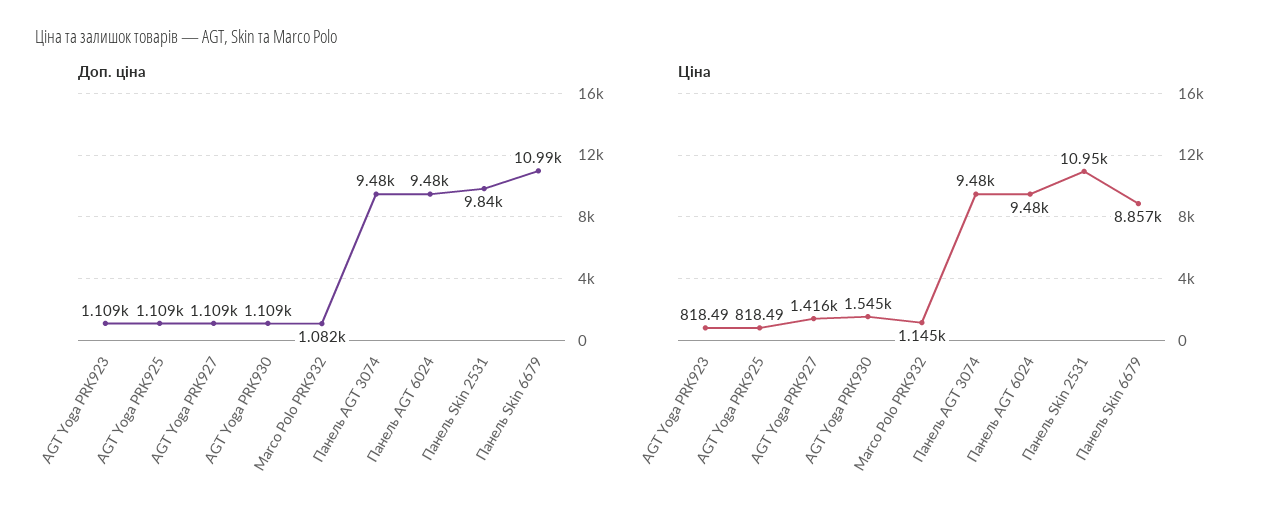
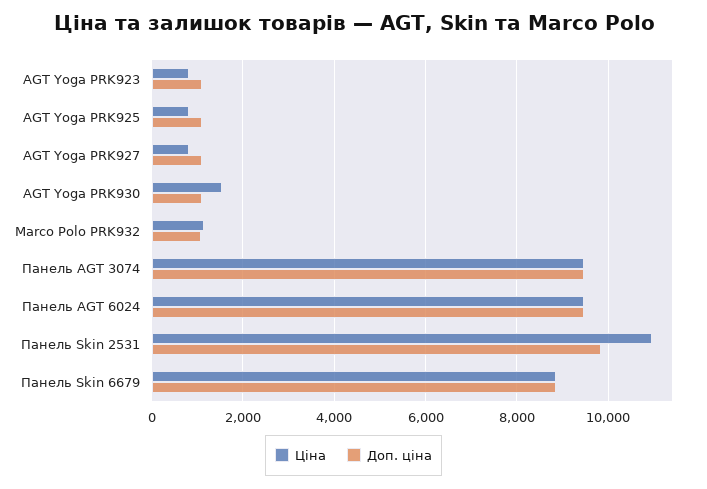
Доп. ціна, Панель Skin 6679: 10990 -> 8800
Ціна, AGT Yoga PRK927: 1416 -> 800

